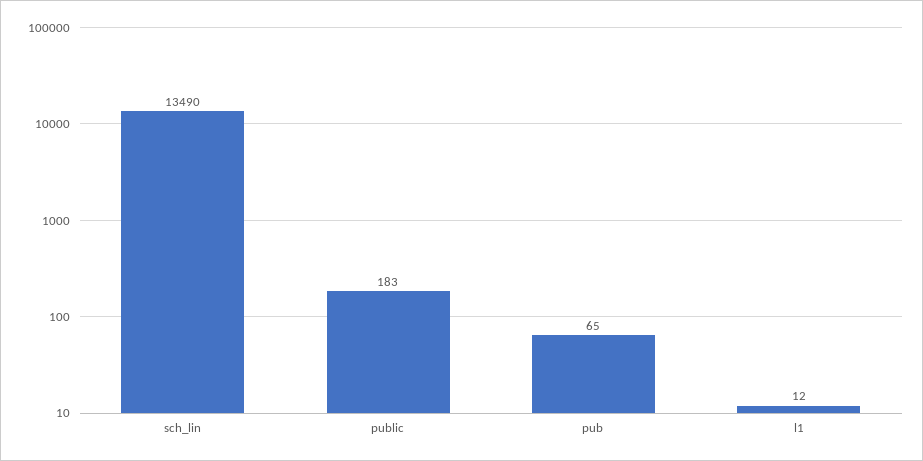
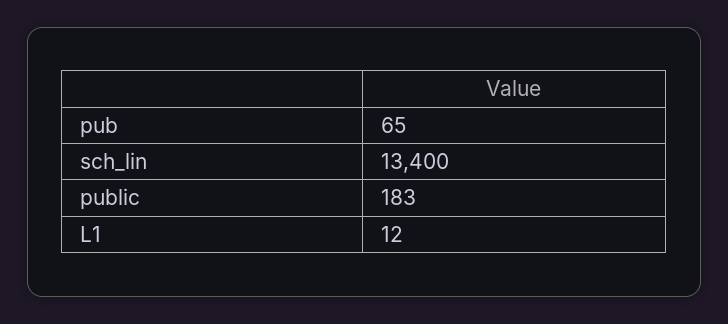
sch_lin: 13490 -> 13400

